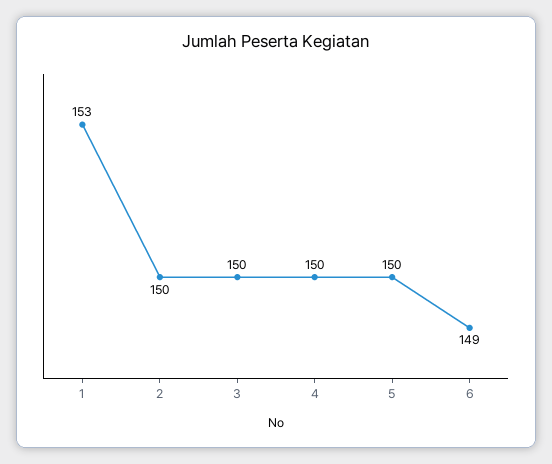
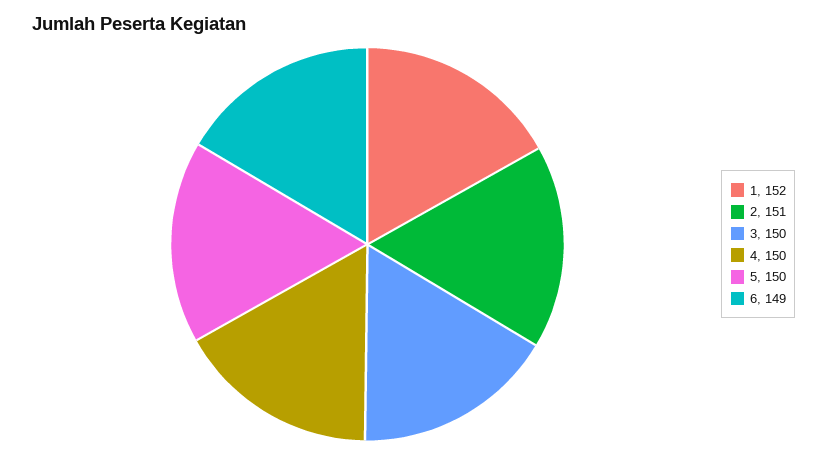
1: 153 -> 152
2: 150 -> 151

